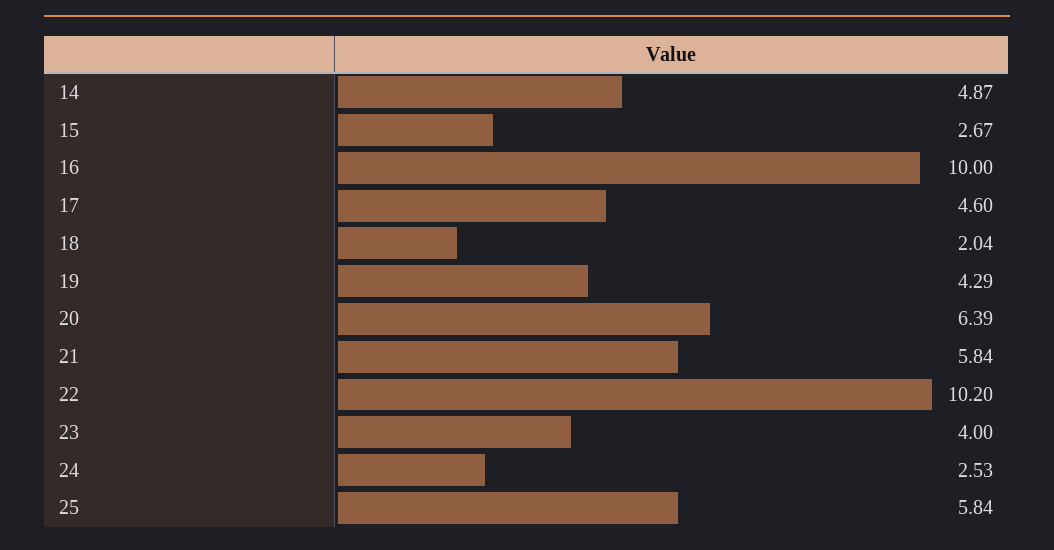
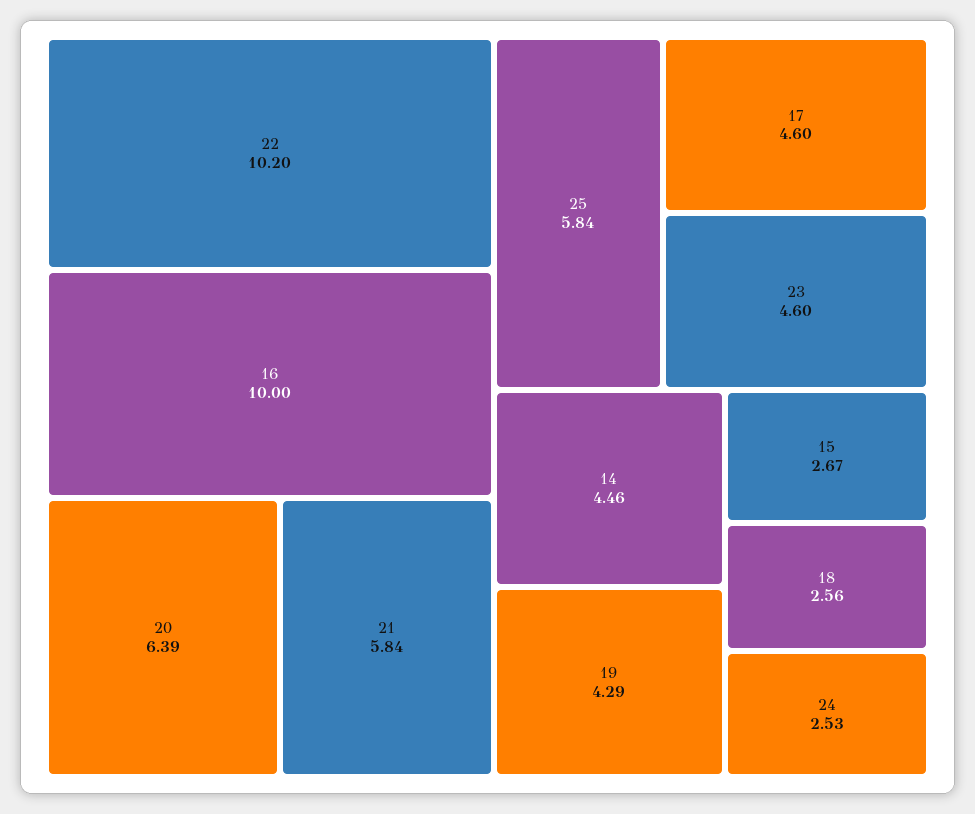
14: 4.87 -> 4.46
18: 2.04 -> 2.56
23: 4 -> 4.6

